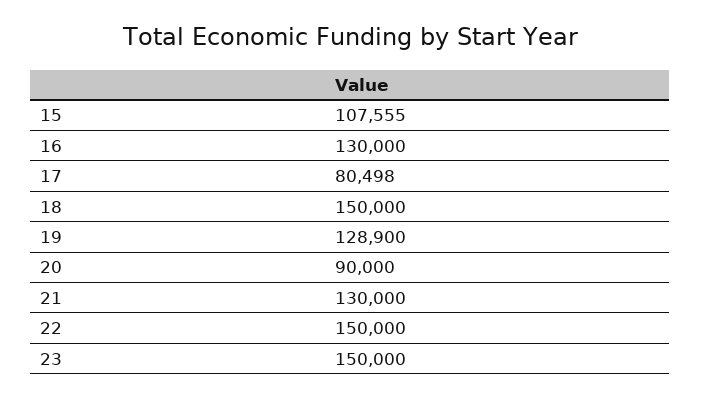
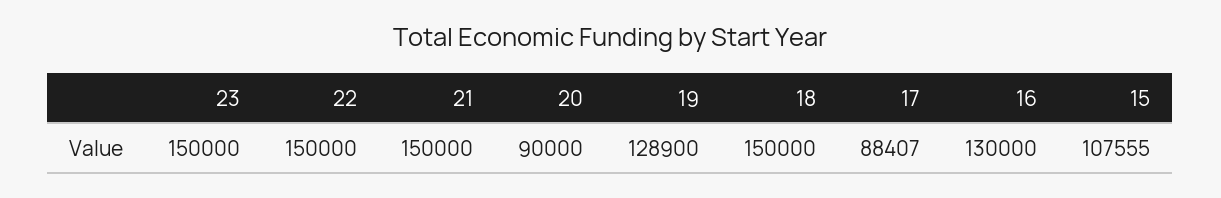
17: 80498 -> 88407
21: 130000 -> 150000

